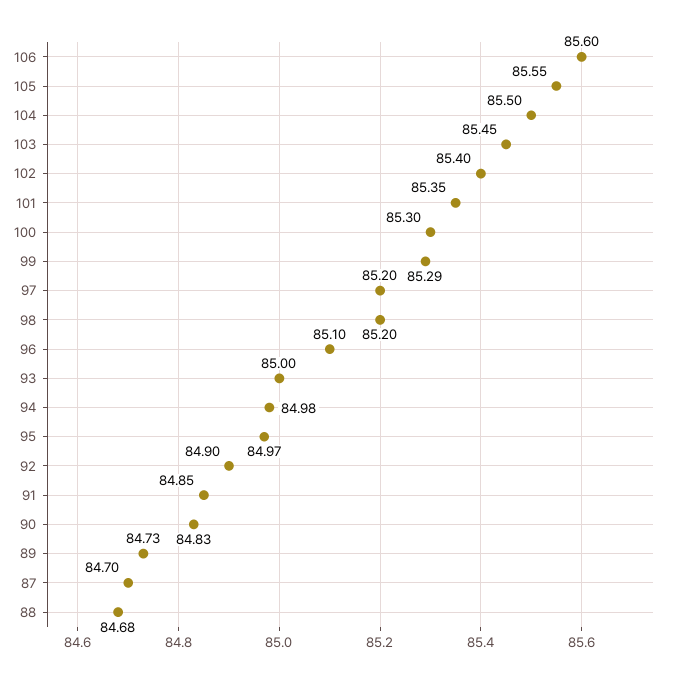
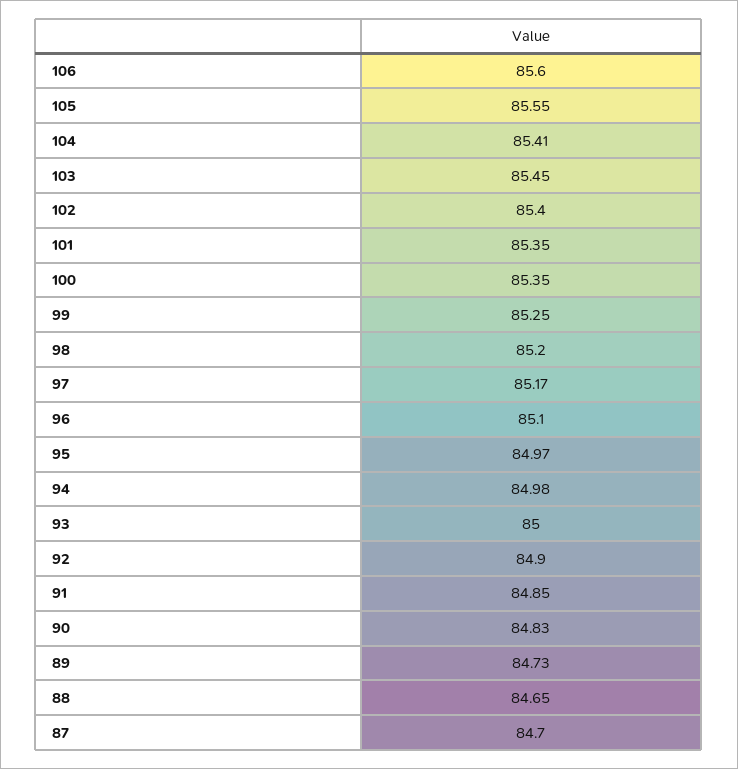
104: 85.5 -> 85.41
100: 85.3 -> 85.35
99: 85.29 -> 85.25
97: 85.2 -> 85.17
88: 84.68 -> 84.65

